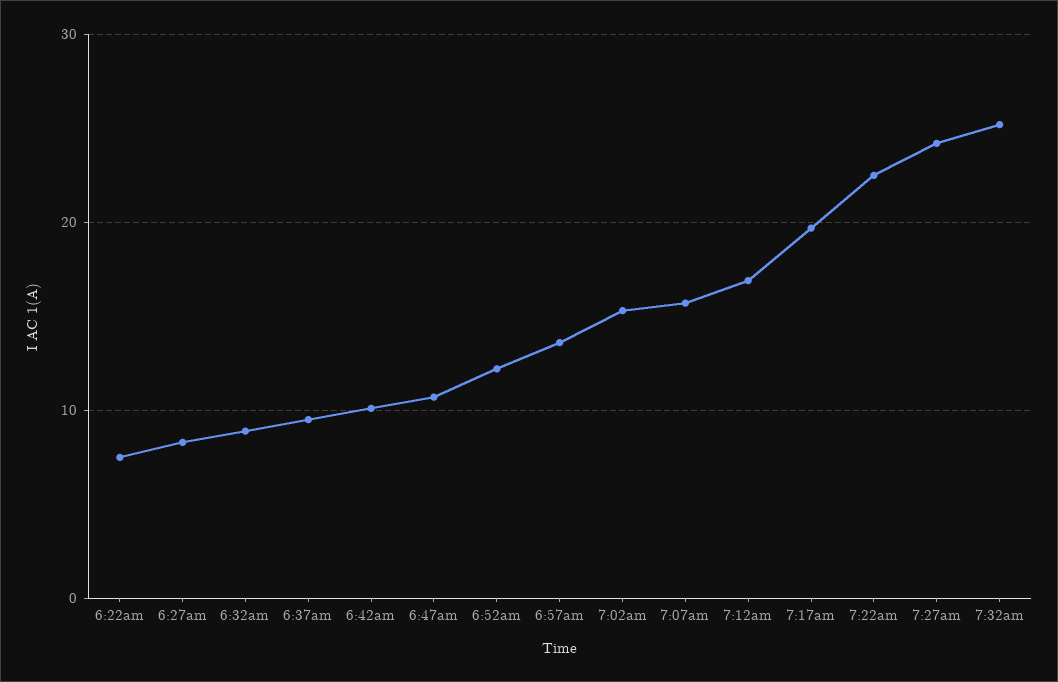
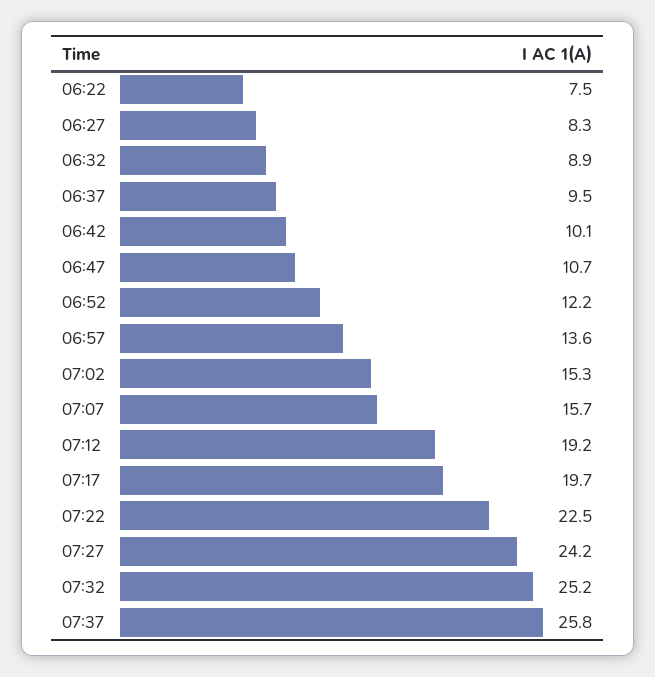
7:12am: 17 -> 19.2
07:37: none -> 25.8

